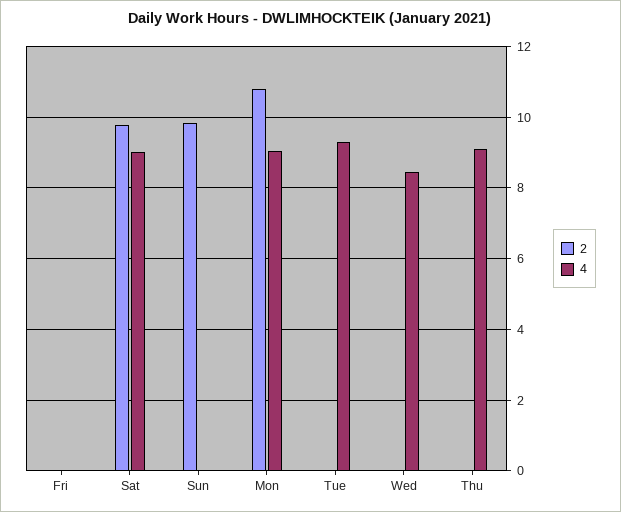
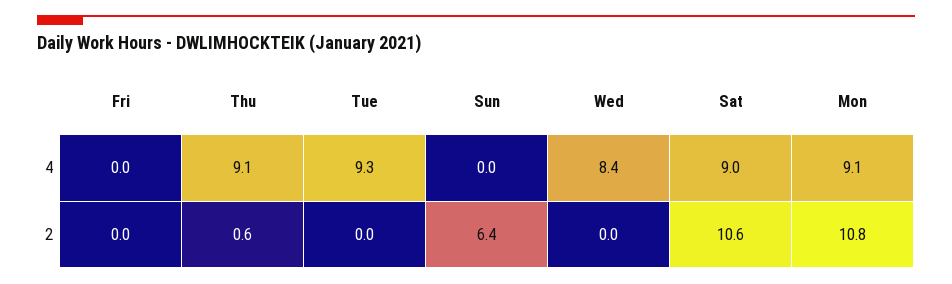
2, Sat: 9.8 -> 10.6
2, Sun: 9.8 -> 6.4
2, Thu: 0 -> 0.6

